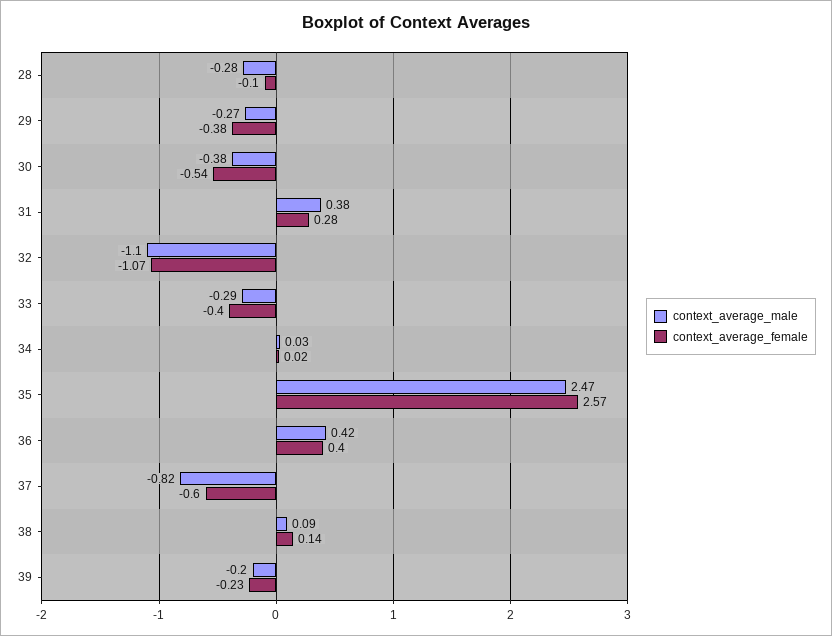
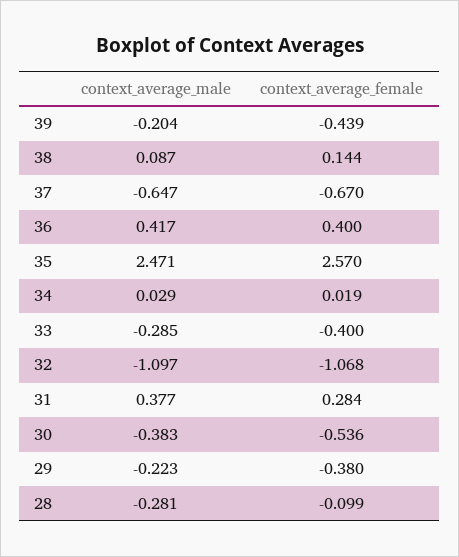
context_average_male, 29: -0.27 -> -0.223
context_average_male, 37: -0.82 -> -0.647
context_average_female, 37: -0.6 -> -0.67
context_average_female, 39: -0.23 -> -0.439

